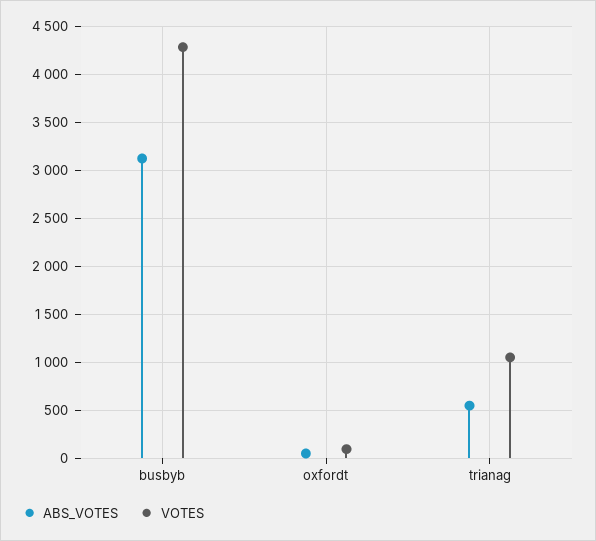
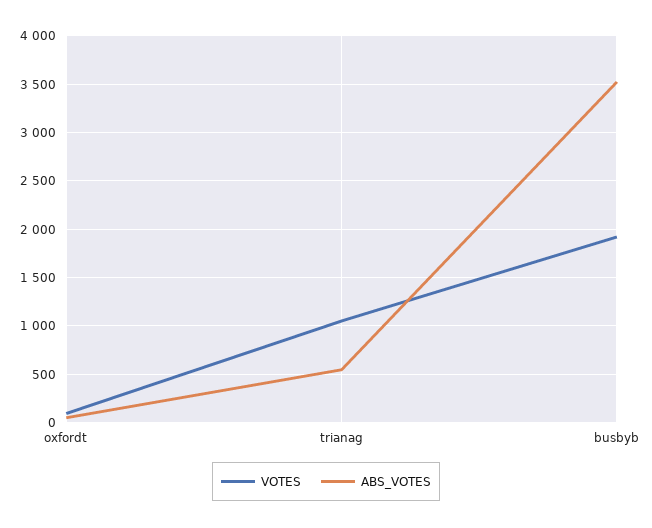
ABS_VOTES, busbyb: 3100 -> 3500
VOTES, busbyb: 4300 -> 1900

